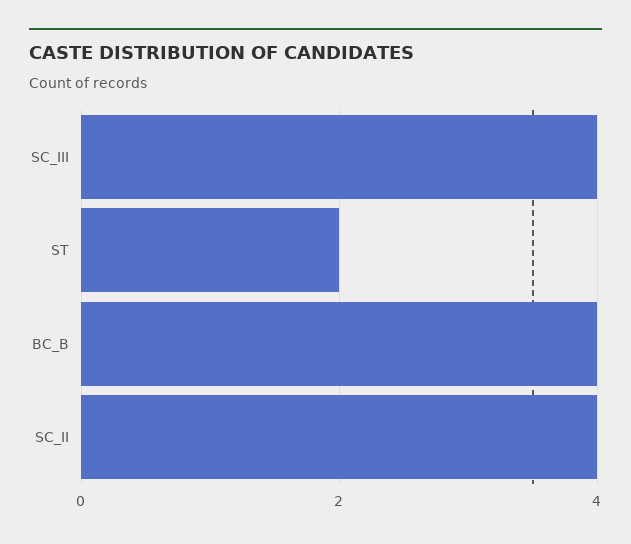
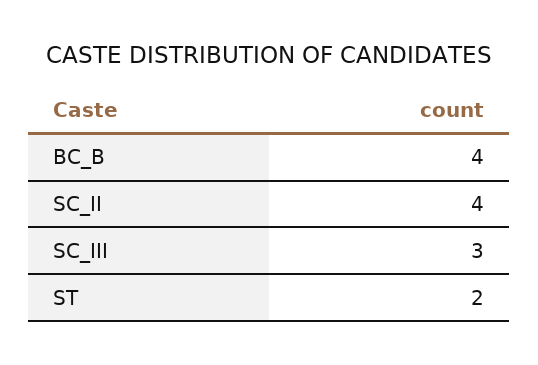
SC_III: 4 -> 3

